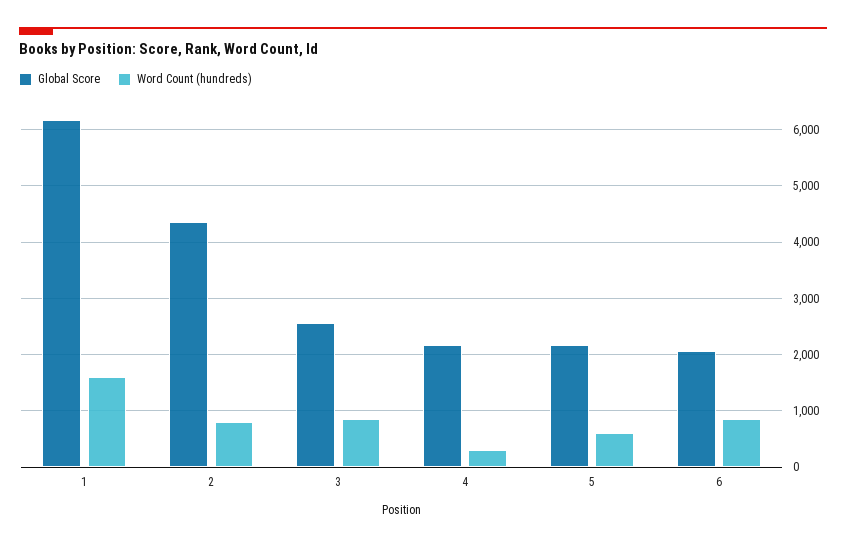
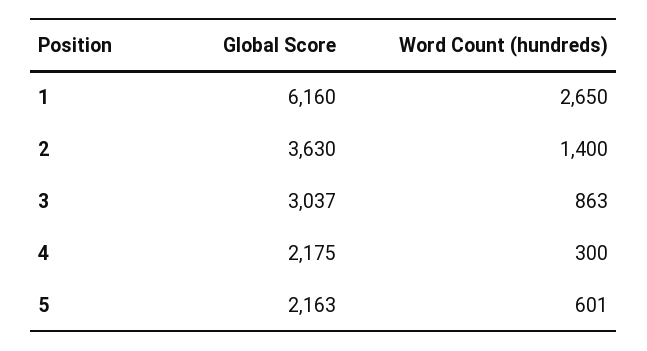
Word Count (hundreds), 1: 1600 -> 2650
Global Score, 2: 4400 -> 3630
Word Count (hundreds), 2: 800 -> 1400
Global Score, 3: 2600 -> 3037
Global Score, 6: 2000 -> none
Word Count (hundreds), 6: 800 -> none

